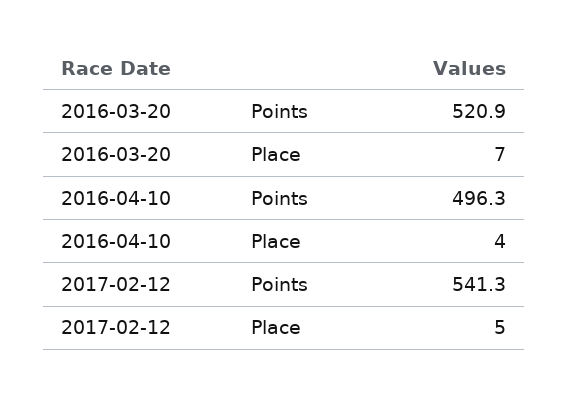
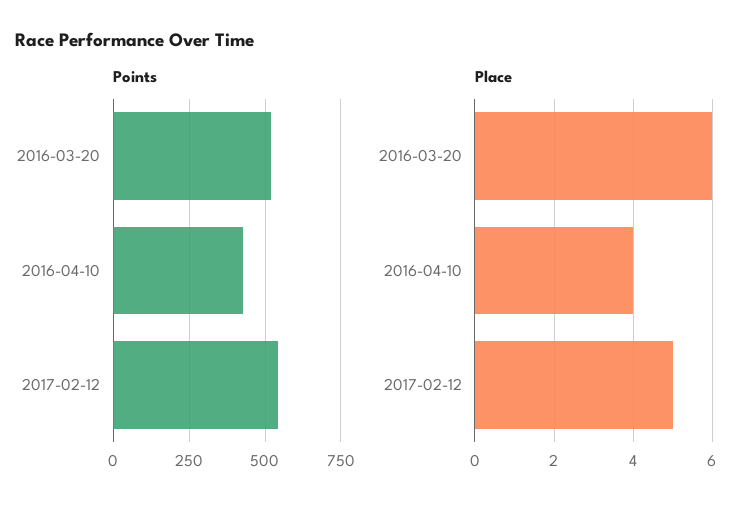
Place, 2016-03-20: 7 -> 6
Points, 2016-04-10: 496.3 -> 425

